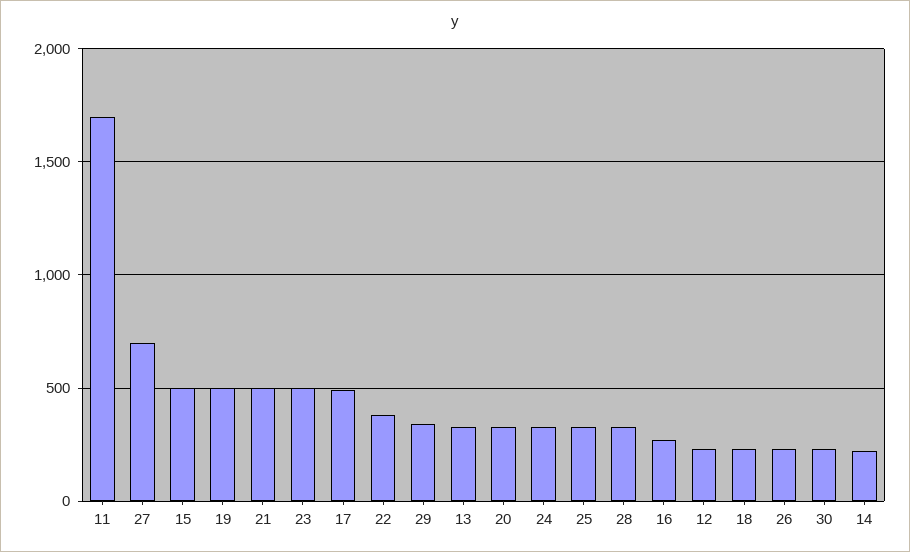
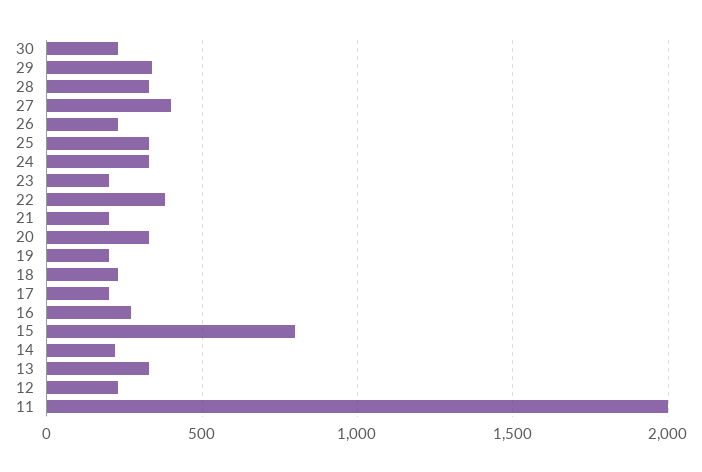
11: 1700 -> 2000
27: 700 -> 400
15: 500 -> 800
19: 500 -> 200
21: 500 -> 200
23: 500 -> 200
17: 500 -> 200

